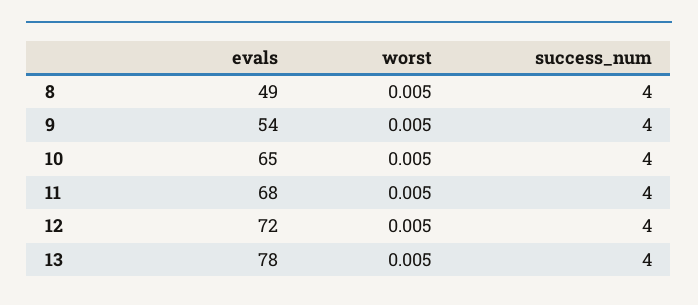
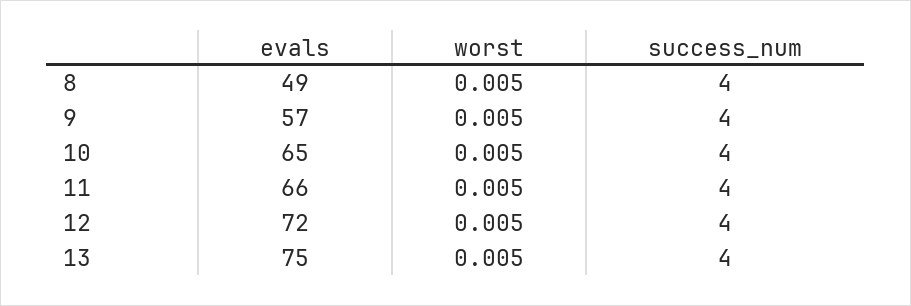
evals, 9: 54 -> 57
evals, 11: 68 -> 66
evals, 13: 78 -> 75

